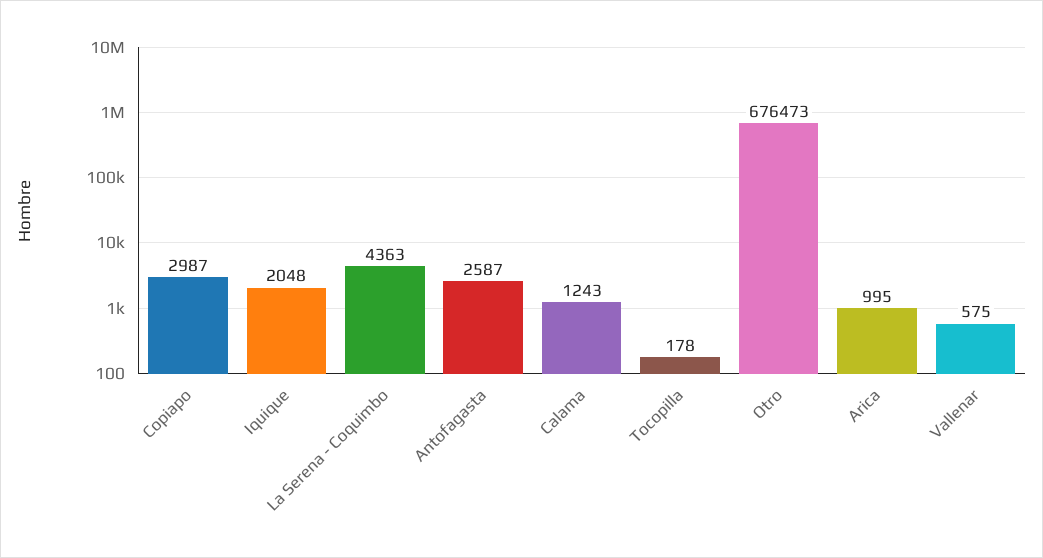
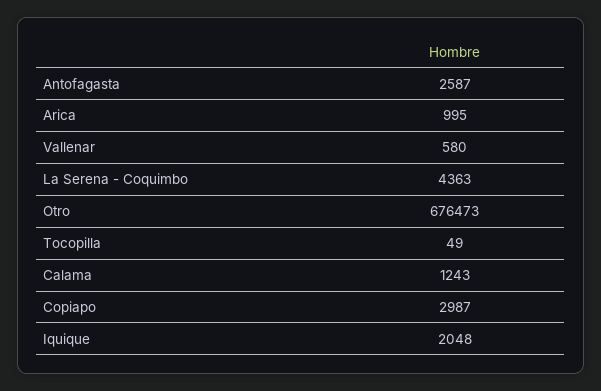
Tocopilla: 178 -> 49
Vallenar: 575 -> 580

